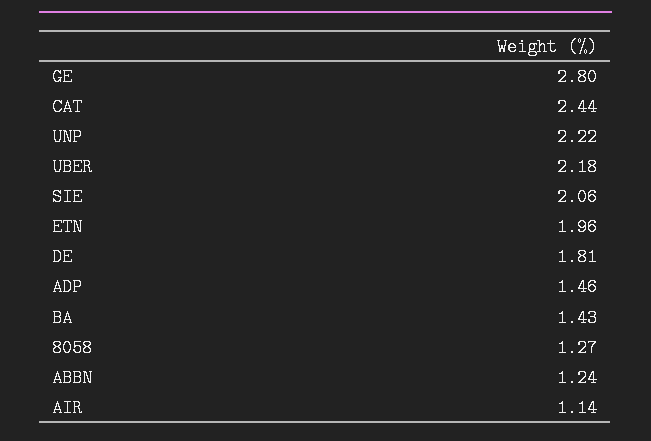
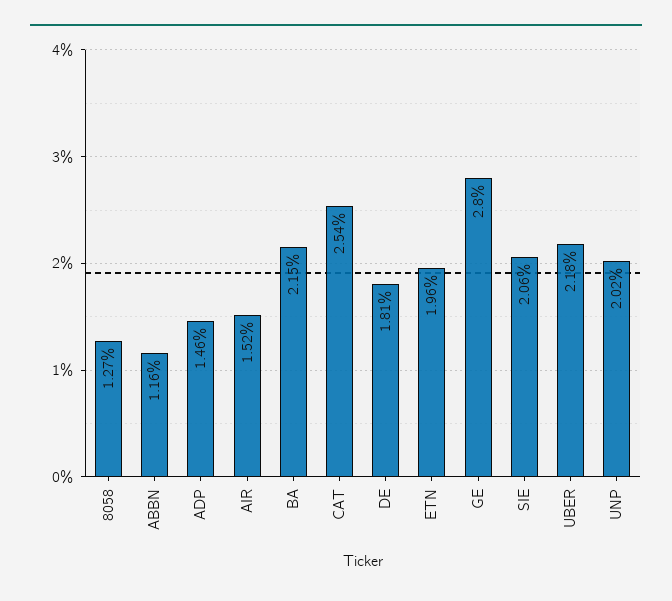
CAT: 2.44 -> 2.54
UNP: 2.22 -> 2.02
BA: 1.43 -> 2.15
ABBN: 1.24 -> 1.16
AIR: 1.14 -> 1.52

